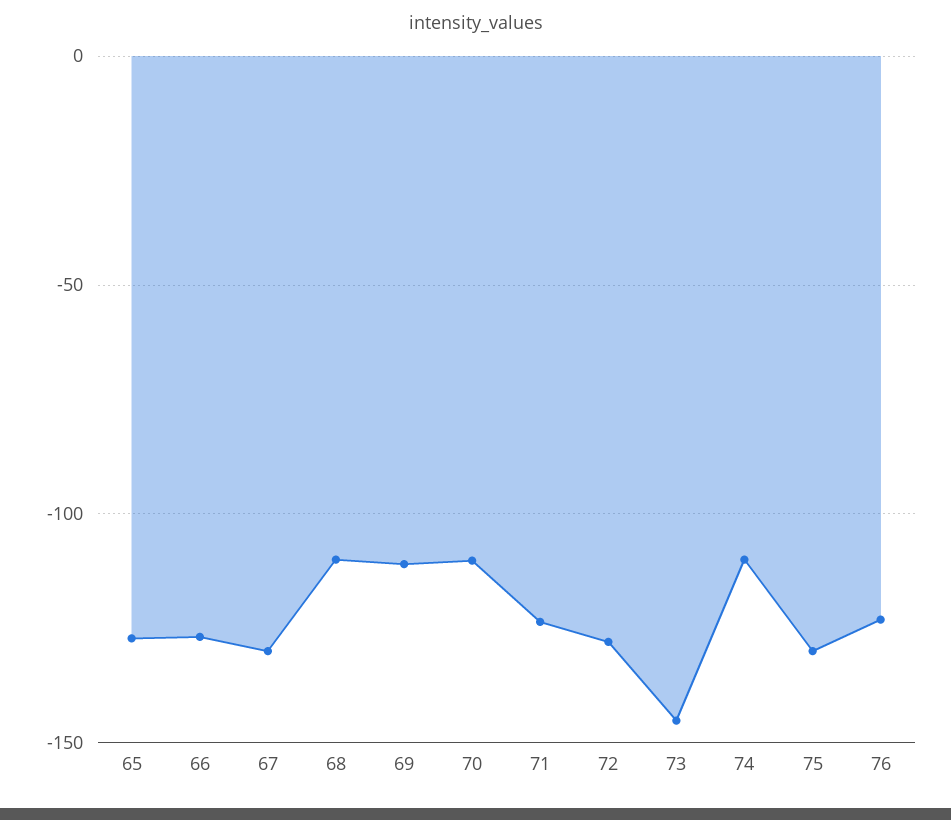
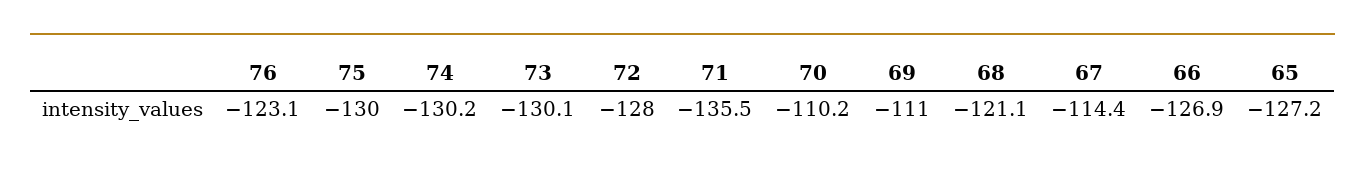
67: -130 -> -114.4
68: -110 -> -121.1
71: -125 -> -135.5
73: -145 -> -130.1
74: -110 -> -130.2

